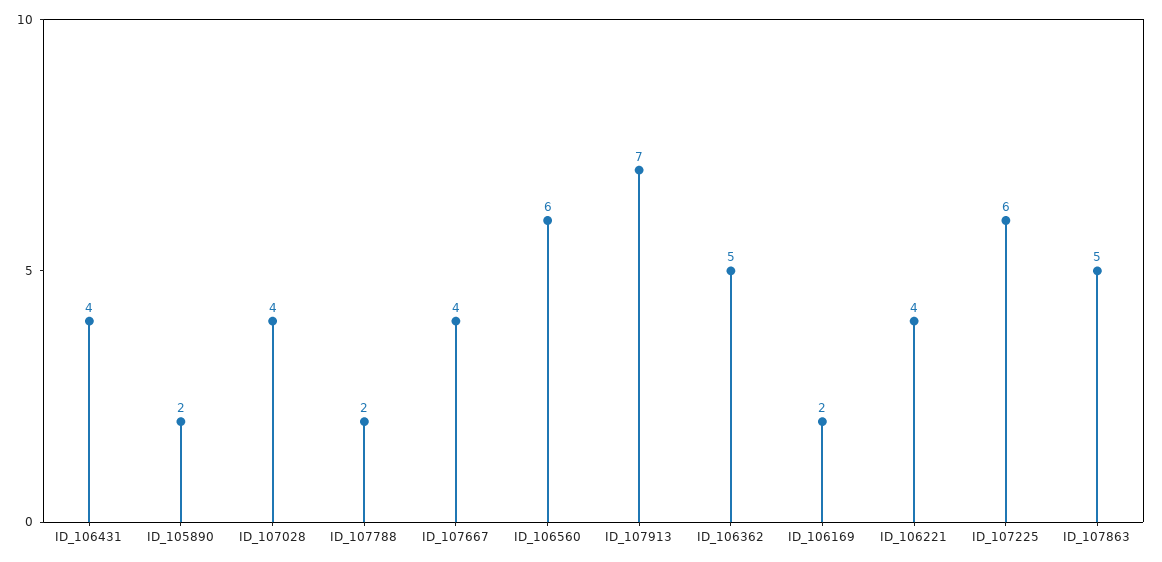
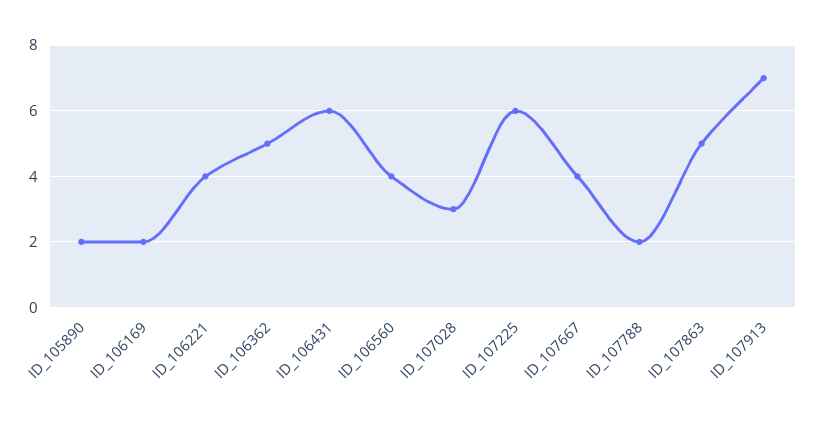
ID_106431: 4 -> 6
ID_107028: 4 -> 3
ID_106560: 6 -> 4

